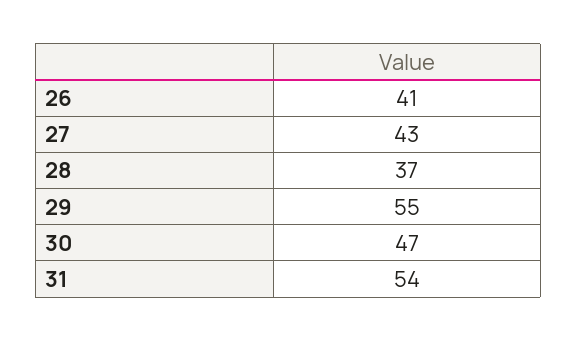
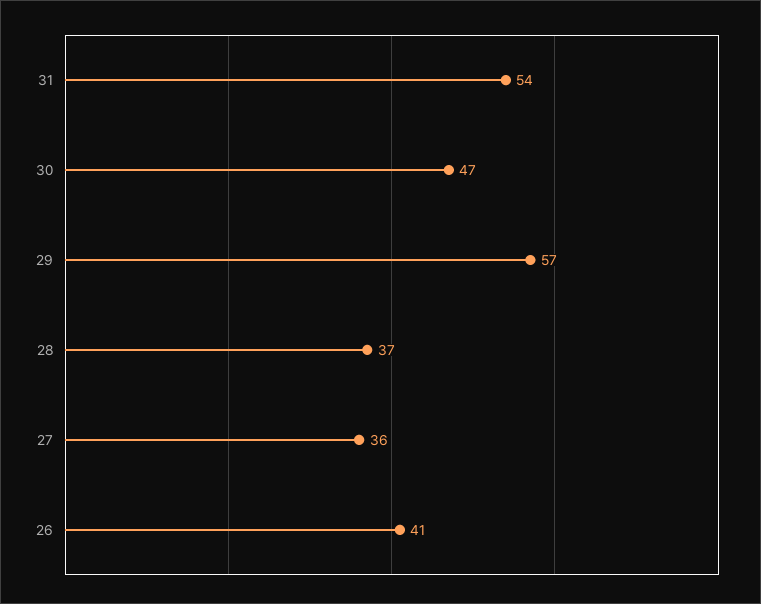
27: 43 -> 36
29: 55 -> 57

